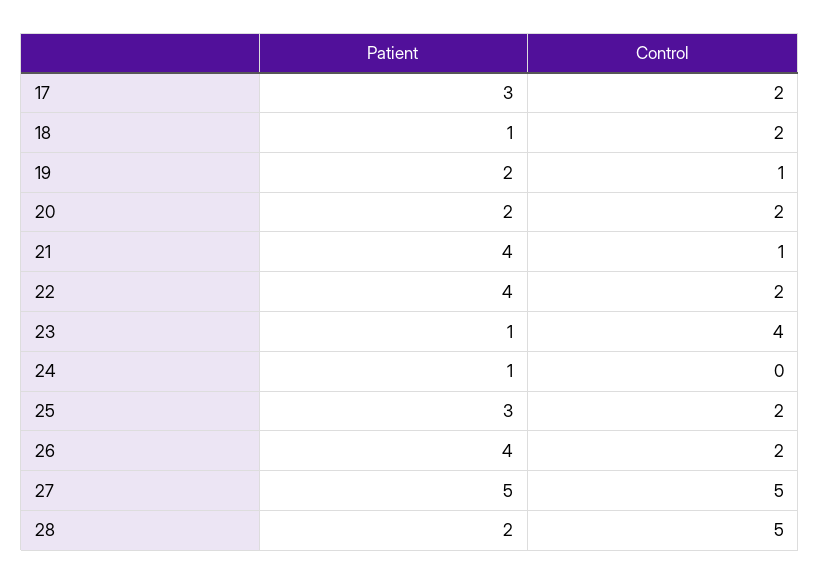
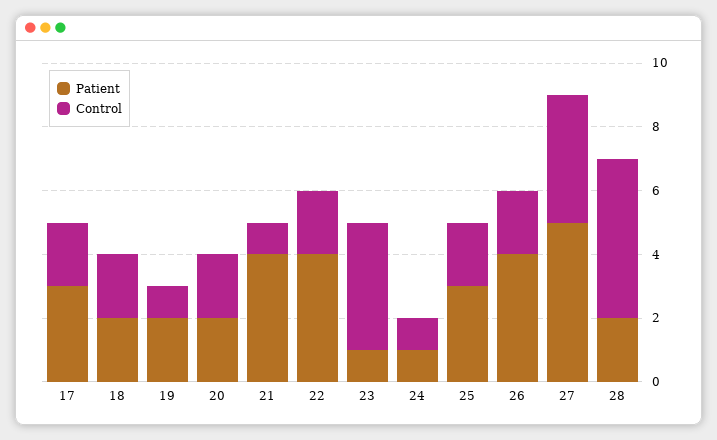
Patient, 18: 1 -> 2
Control, 24: 0 -> 1
Control, 27: 5 -> 4

